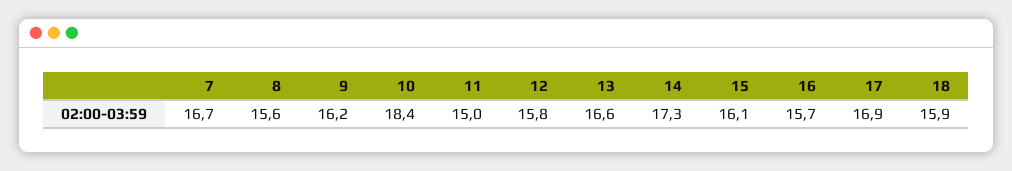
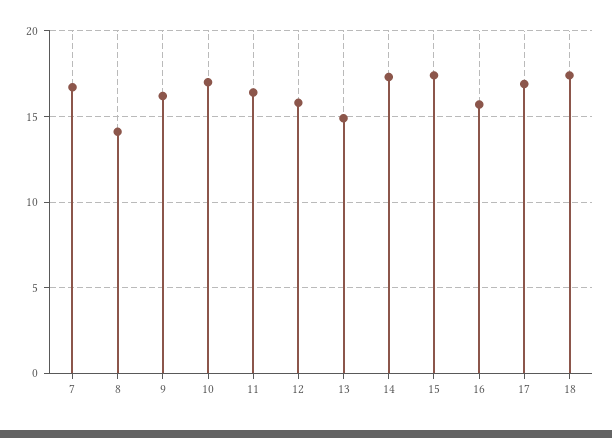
8: 15.6 -> 14
10: 18.4 -> 17
11: 15 -> 16.5
13: 16.6 -> 15
15: 16.1 -> 17.5
18: 15.9 -> 17.5

